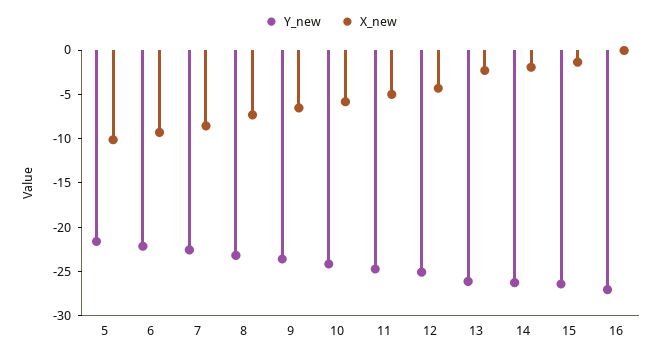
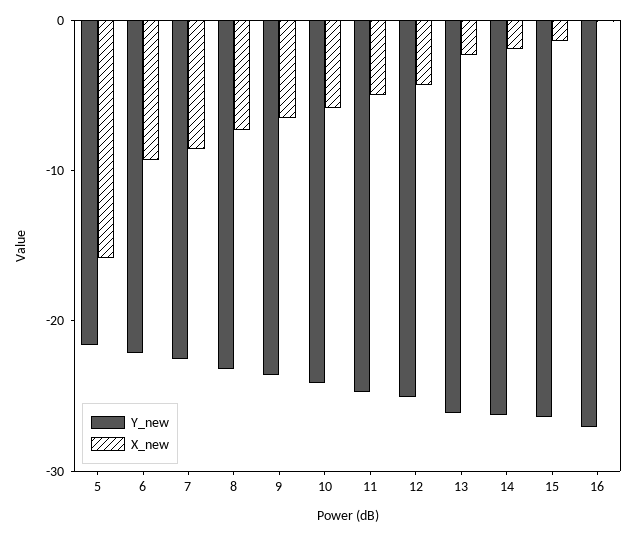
X_new, 5: -10 -> -16

